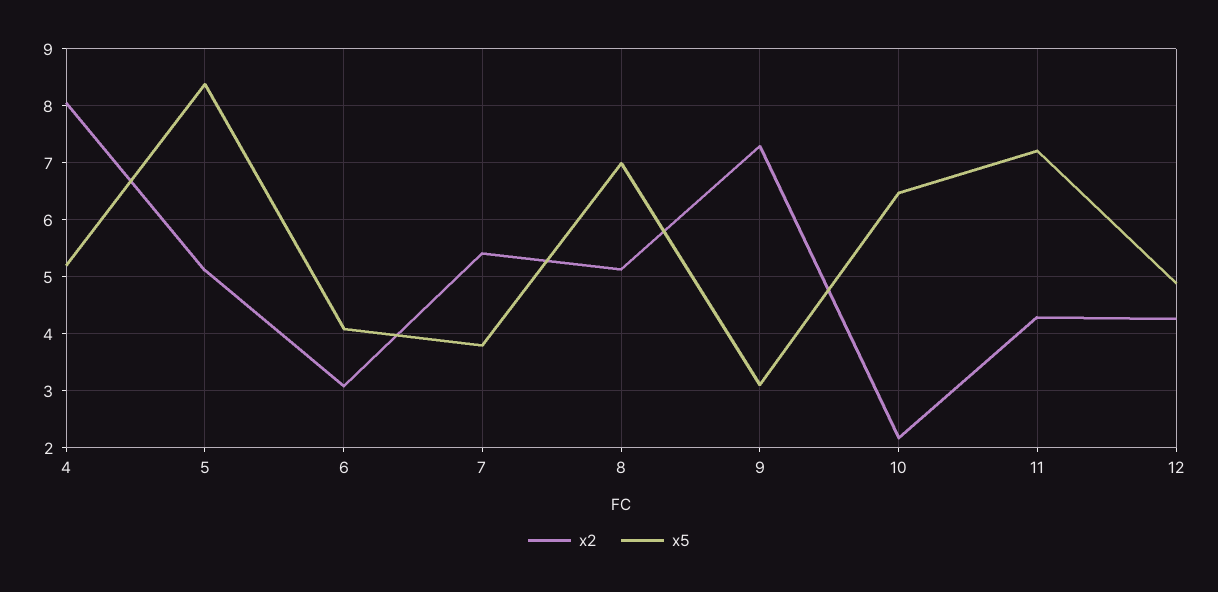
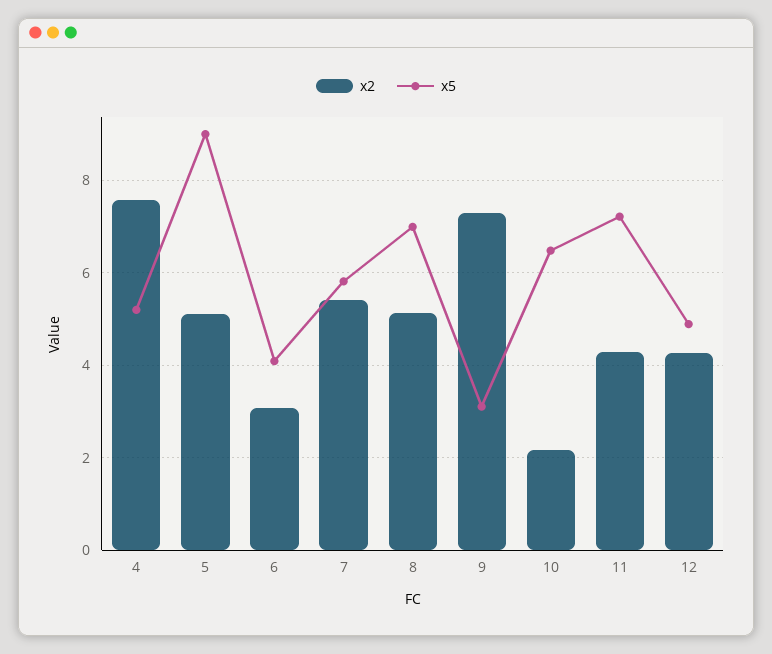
x2, 4: 8 -> 7.6
x5, 5: 8.4 -> 9
x5, 7: 3.8 -> 5.8

